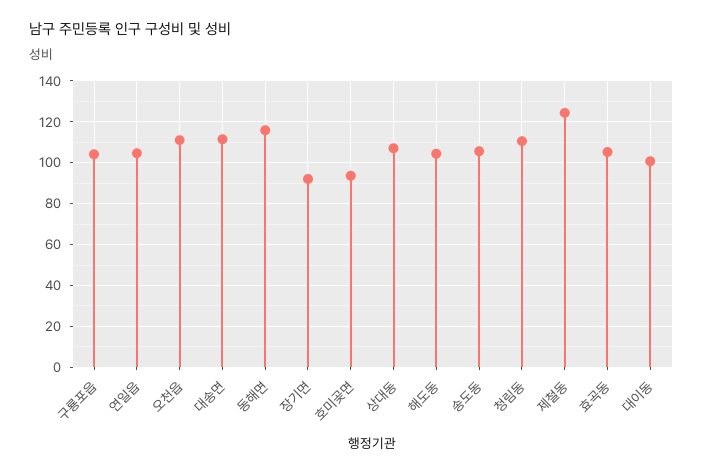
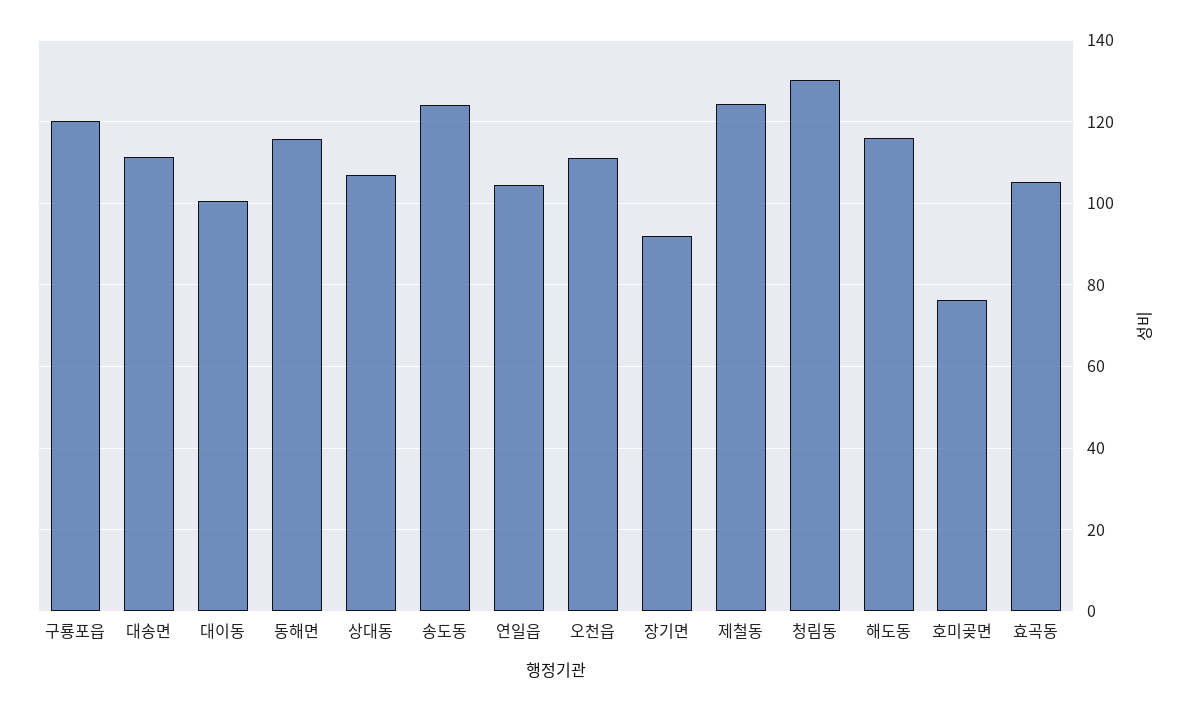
구룡포읍: 105 -> 120
호미곶면: 95 -> 76
해도동: 105 -> 116
송도동: 105 -> 124
청림동: 110 -> 130

